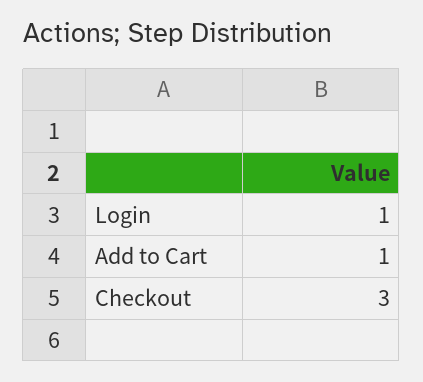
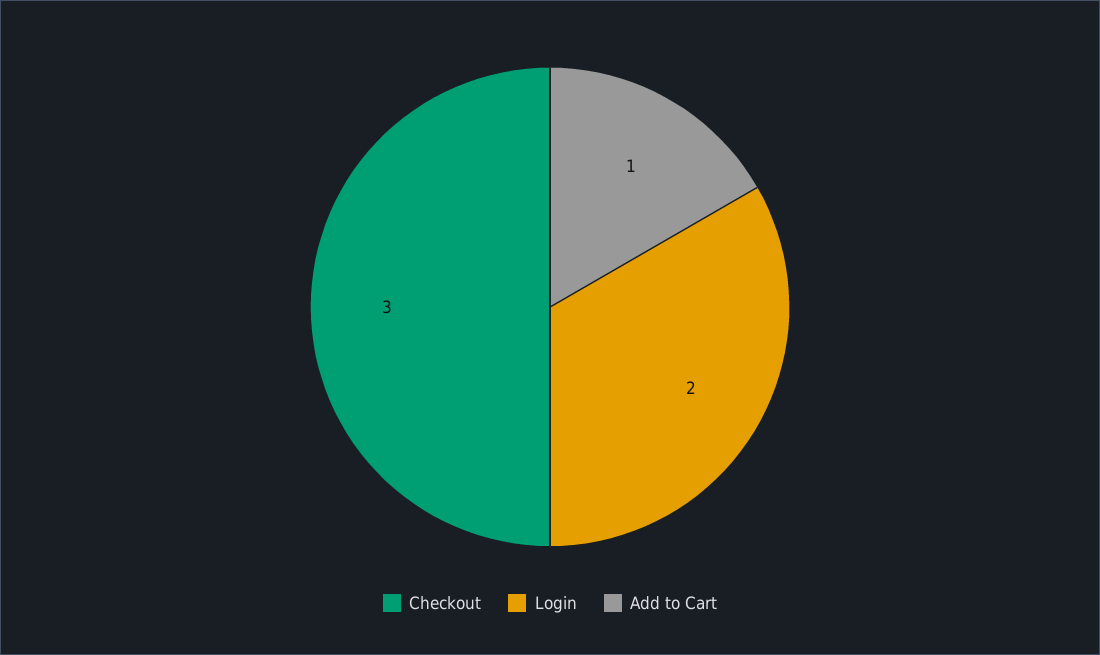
Login: 1 -> 2

